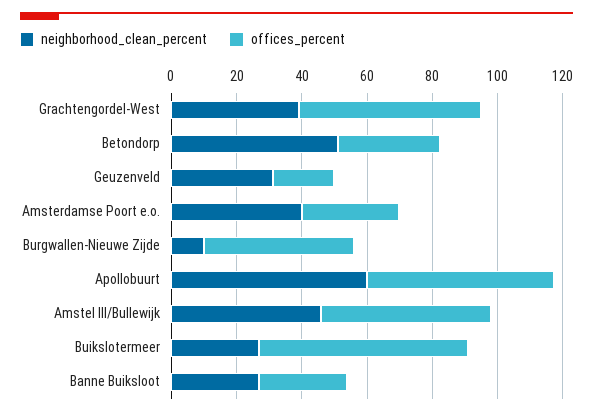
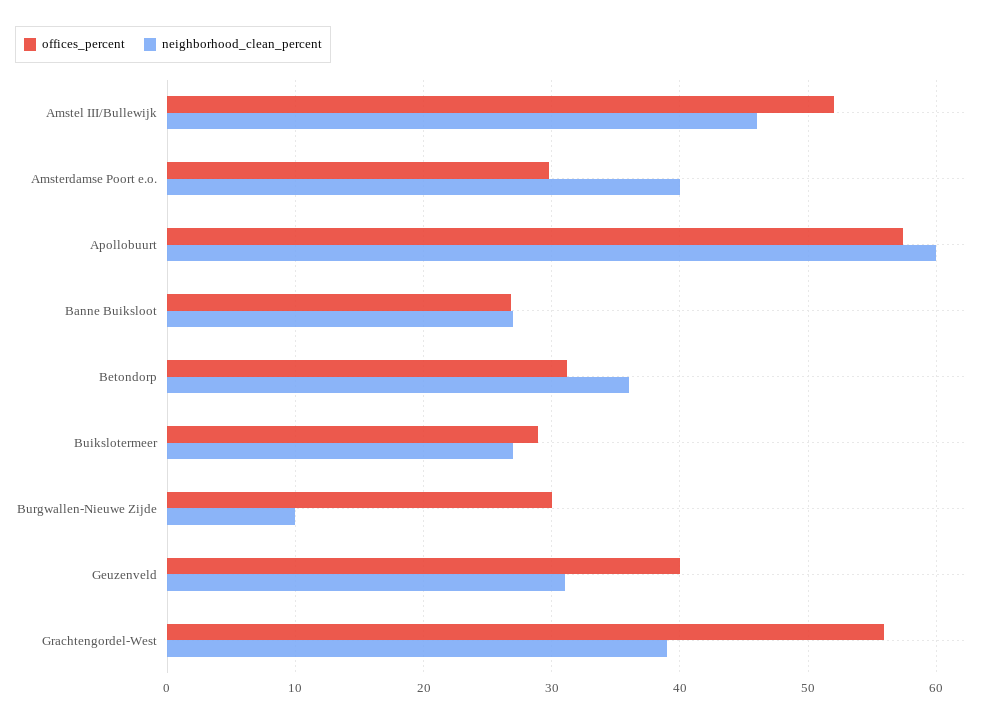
neighborhood_clean_percent, Betondorp: 50 -> 36
offices_percent, Geuzenveld: 20 -> 40
offices_percent, Burgwallen-Nieuwe Zijde: 45 -> 30
offices_percent, Buikslotermeer: 65 -> 29

